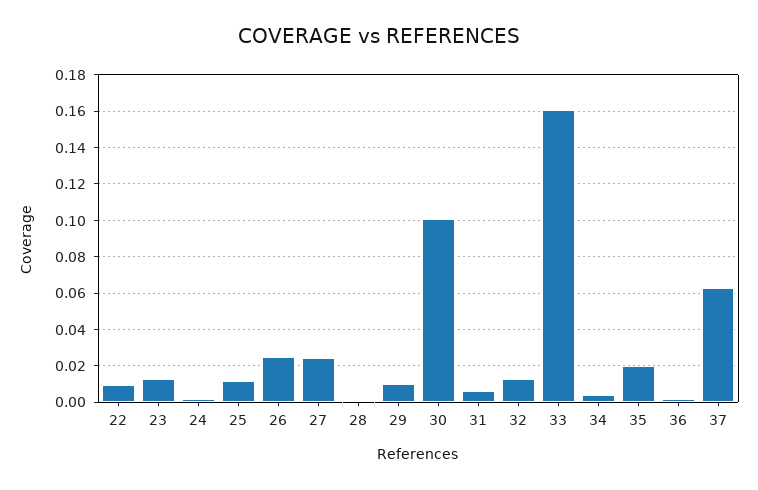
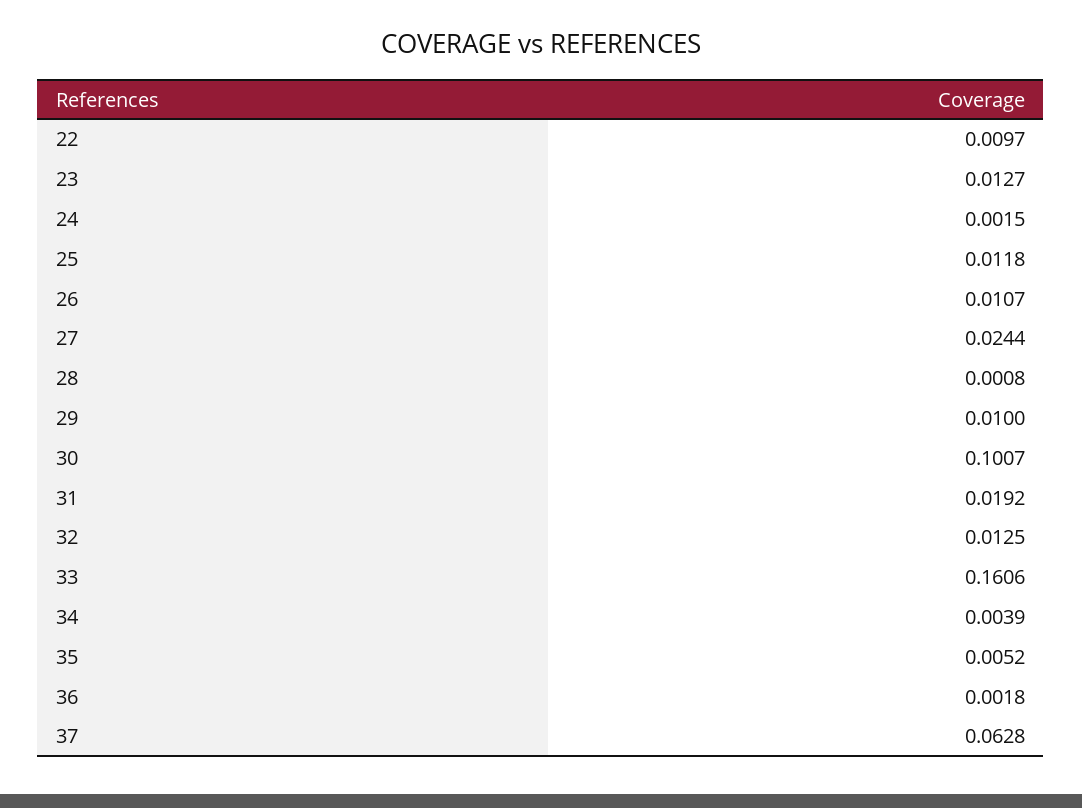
26: 0.025 -> 0.0107
31: 0.005 -> 0.0192
35: 0.02 -> 0.0052

